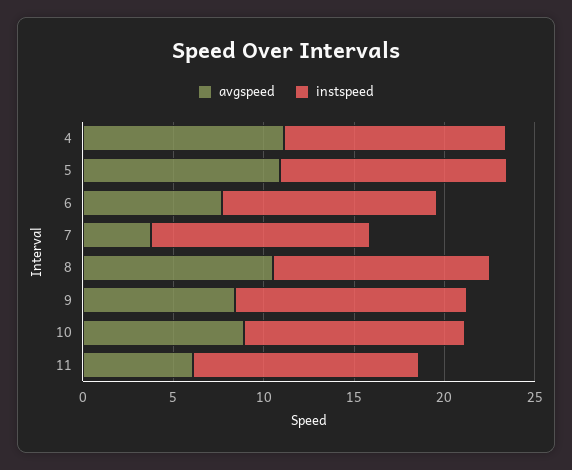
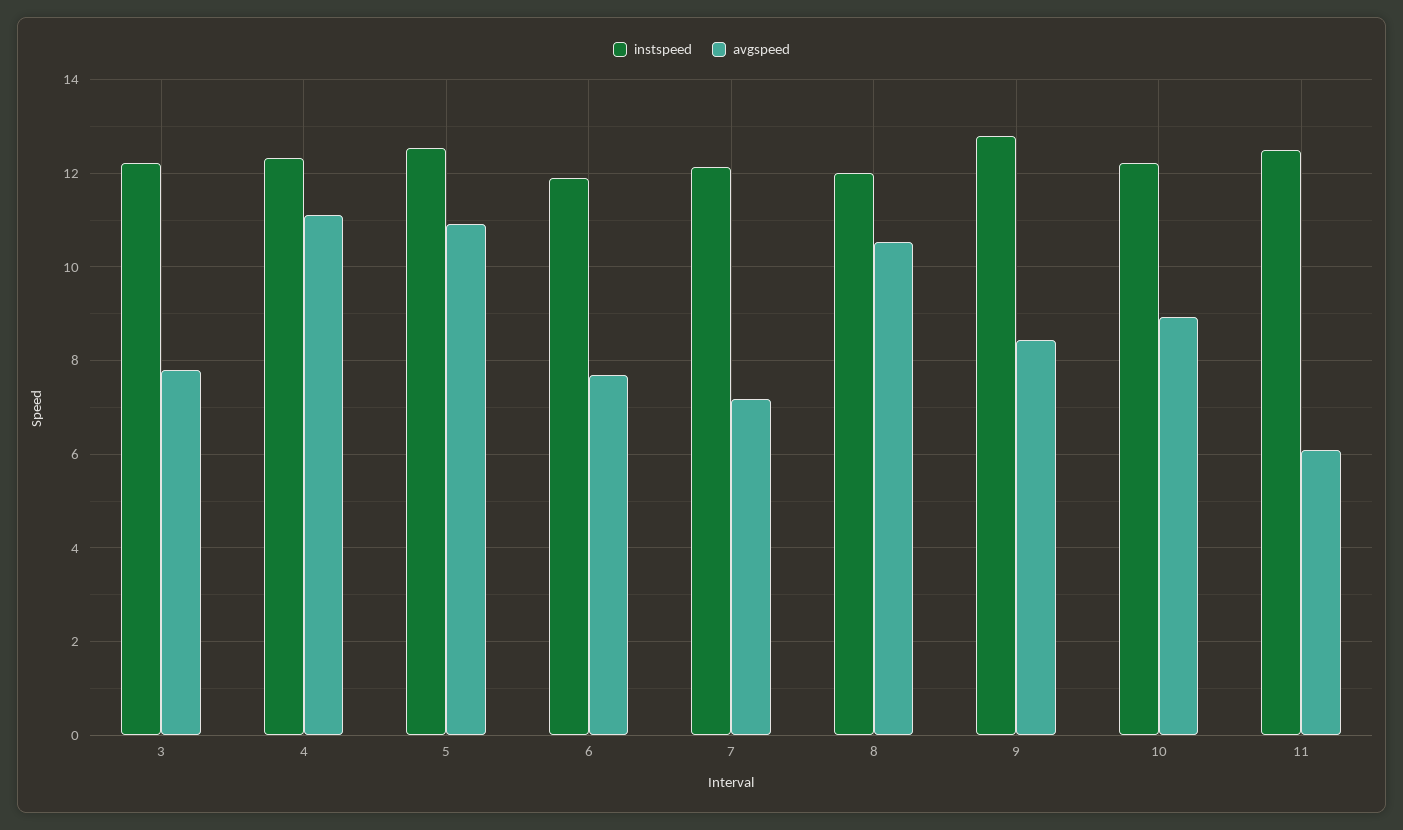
avgspeed, 7: 4 -> 7.2
instspeed, 3: none -> 12.2
avgspeed, 3: none -> 7.8

